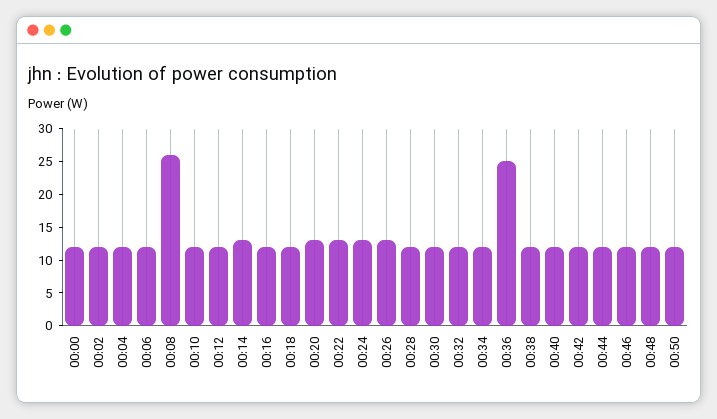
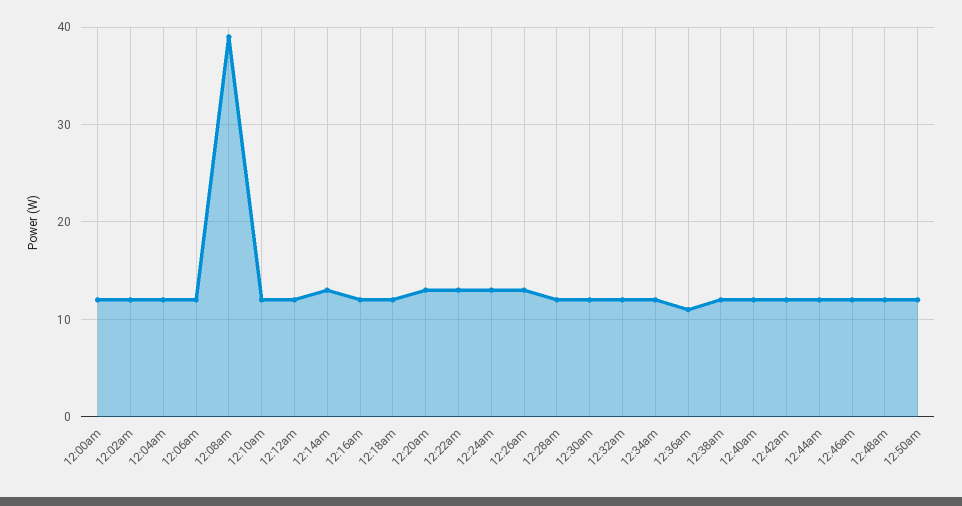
00:08: 25 -> 39
00:36: 25 -> 11

